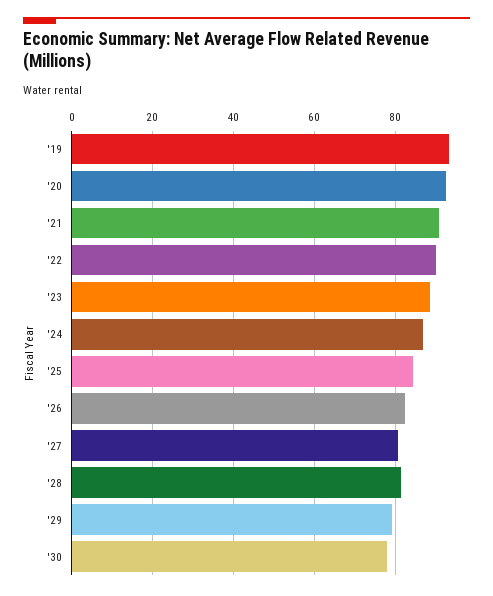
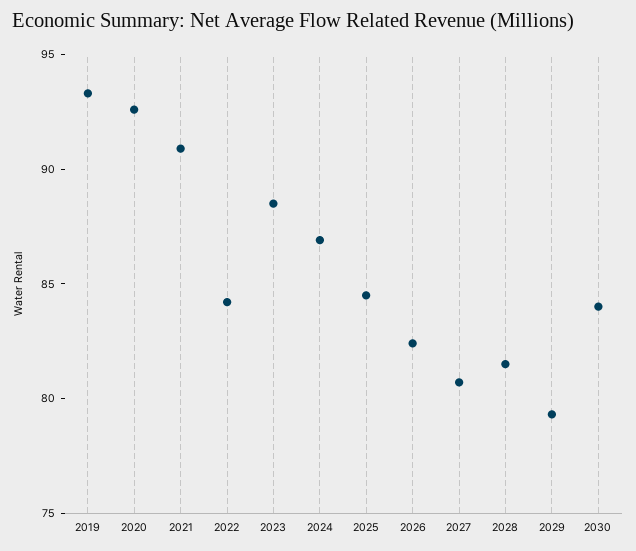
'22: 90 -> 84
'30: 78 -> 84

